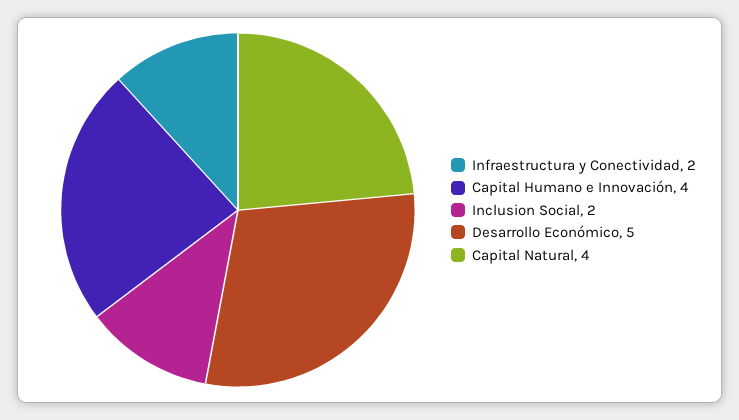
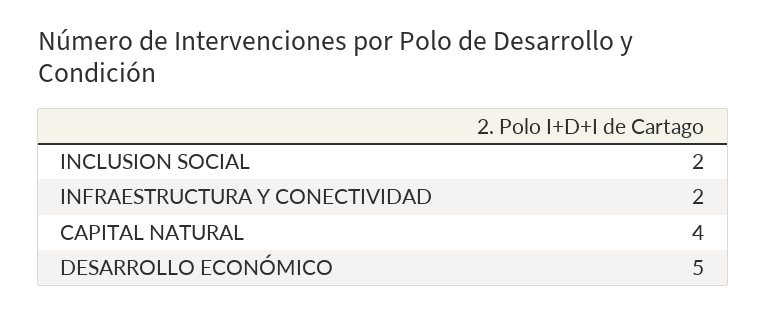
Capital Humano e Innovación: 4 -> none

